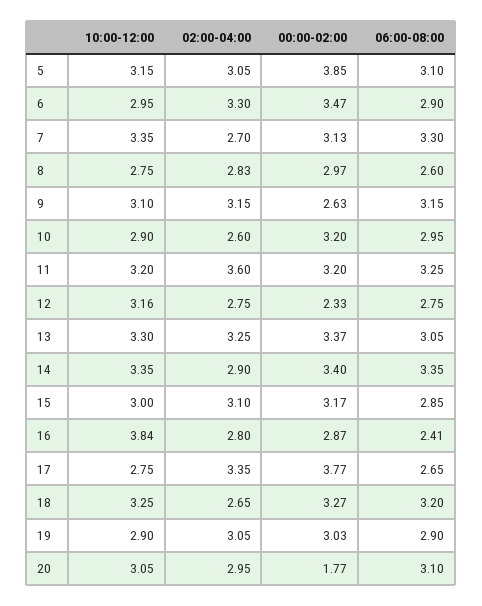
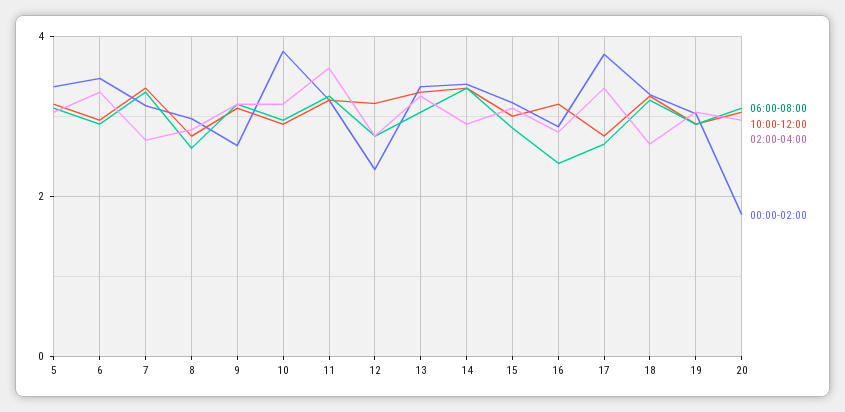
00:00-02:00, 5: 3.85 -> 3.4
02:00-04:00, 10: 2.6 -> 3.2
00:00-02:00, 10: 3.2 -> 3.8
10:00-12:00, 16: 3.84 -> 3.2

